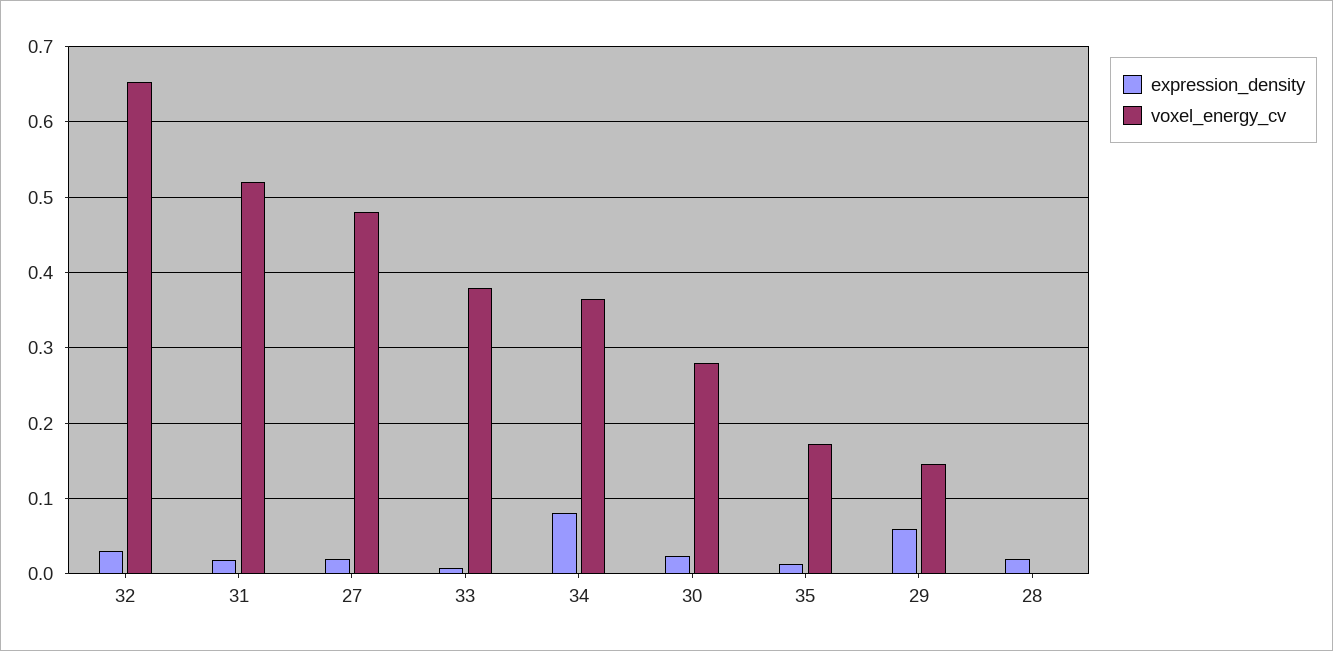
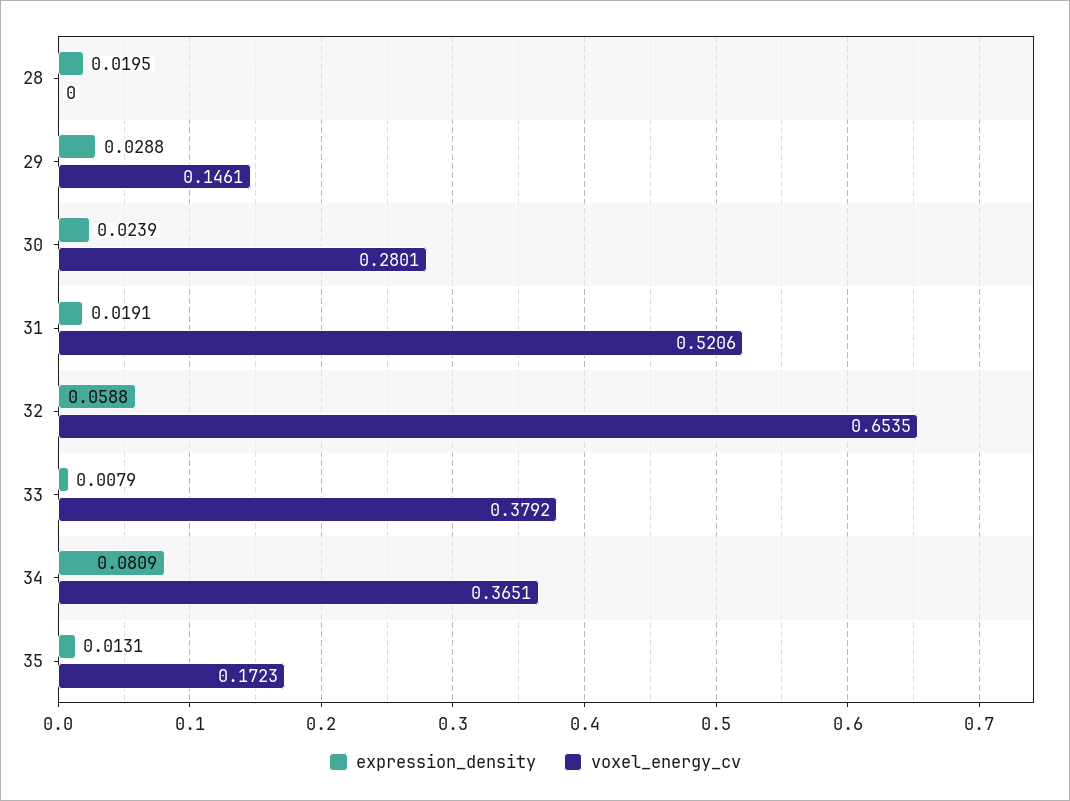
expression_density, 32: 0.03 -> 0.0588
expression_density, 27: 0.02 -> none
voxel_energy_cv, 27: 0.48 -> none
expression_density, 29: 0.06 -> 0.0288

